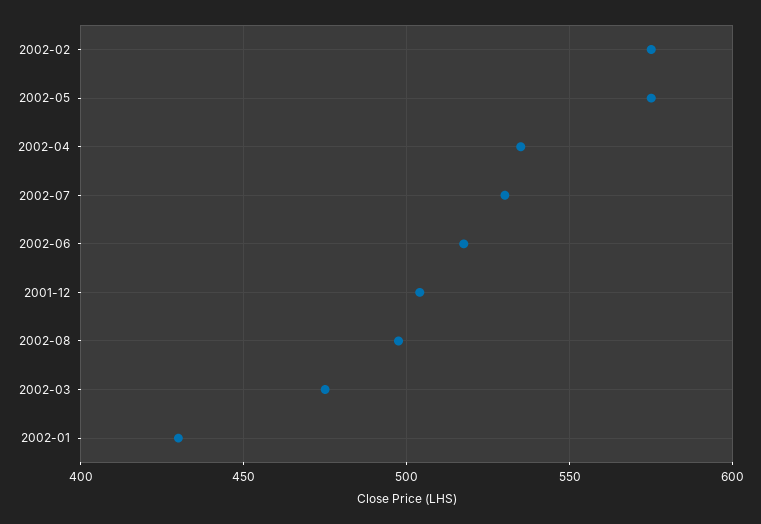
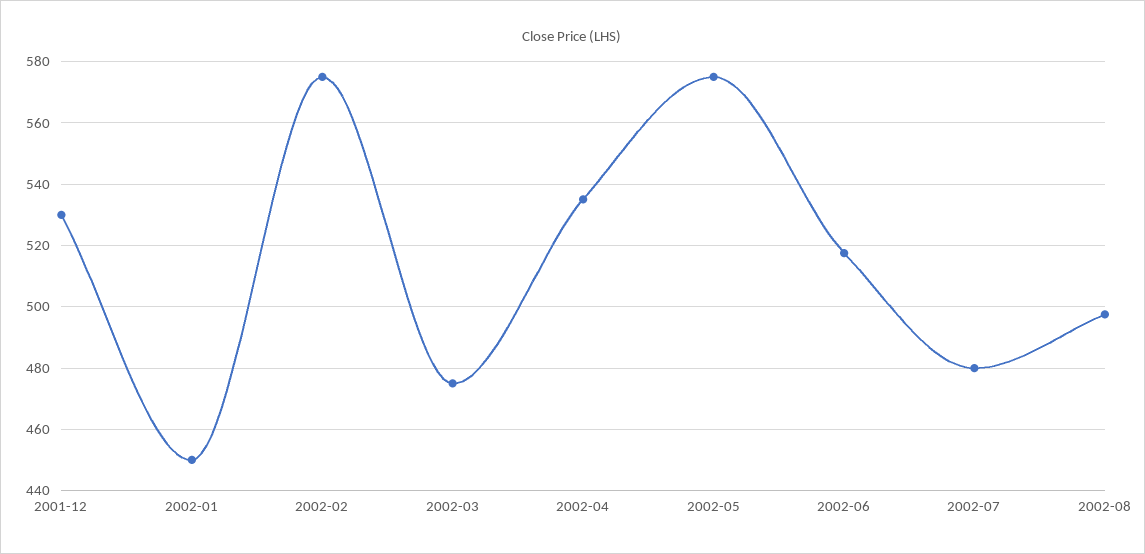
2002-07: 530 -> 480
2001-12: 505 -> 530
2002-01: 430 -> 450

